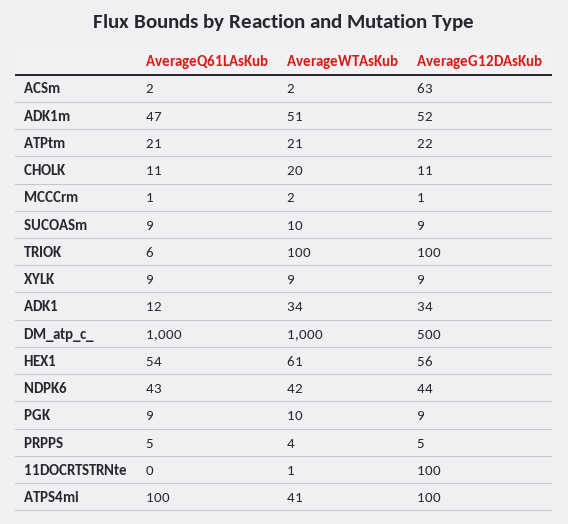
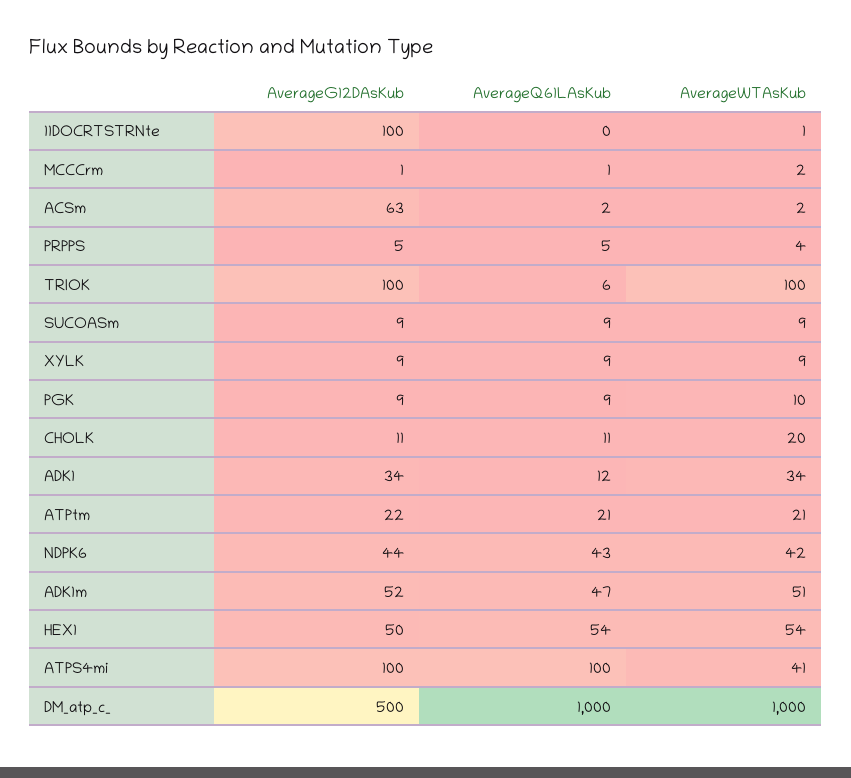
AverageWTAsKub, SUCOASm: 10 -> 9
AverageWTAsKub, HEX1: 61 -> 54
AverageG12DAsKub, HEX1: 56 -> 50

